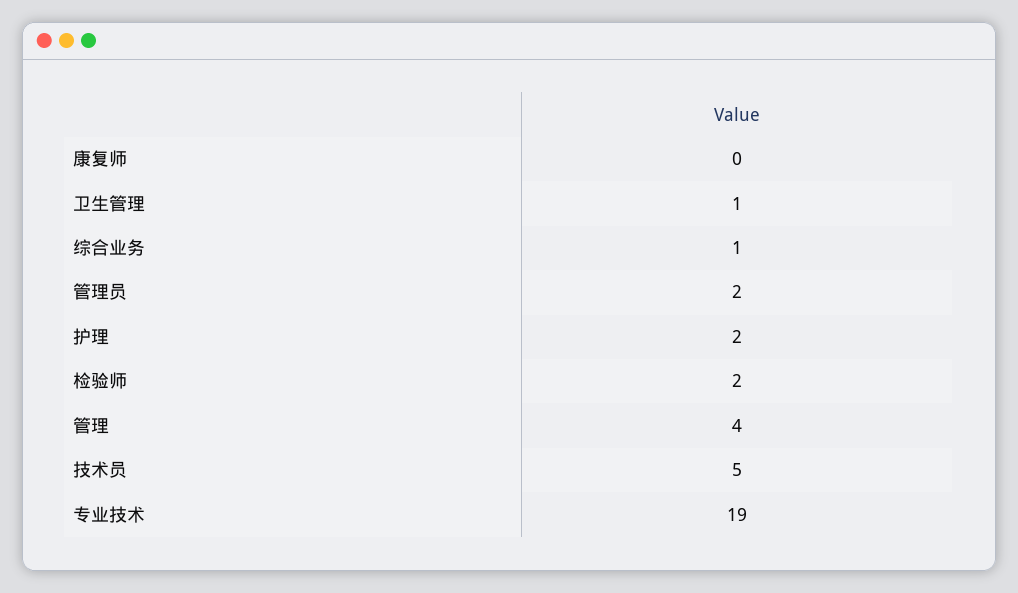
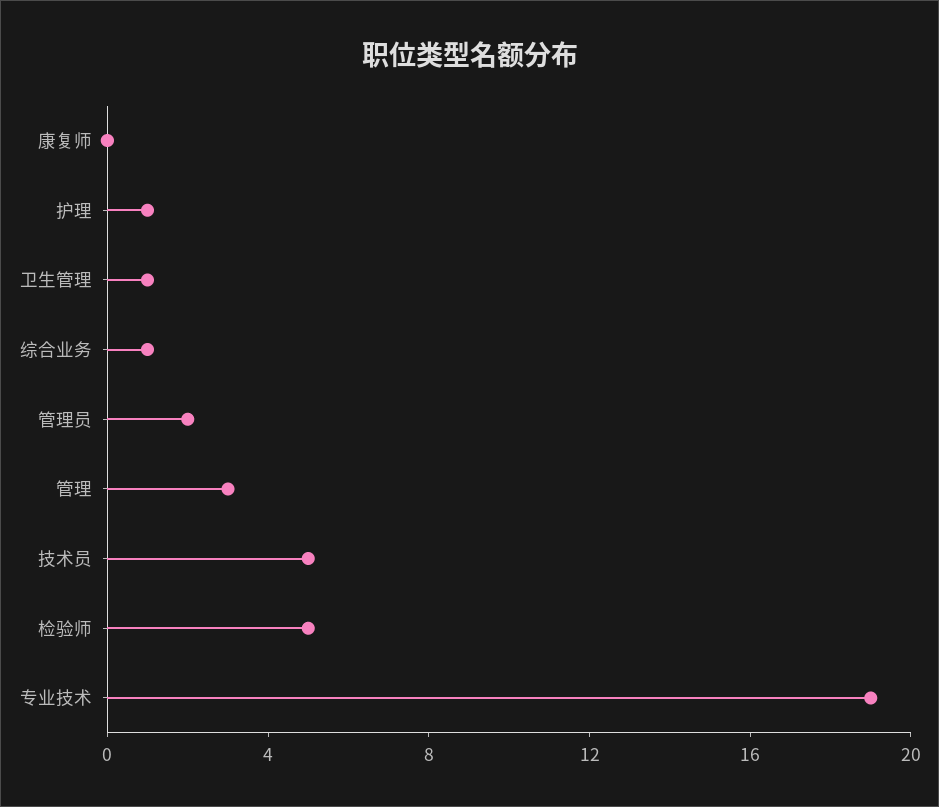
护理: 2 -> 1
检验师: 2 -> 5
管理: 4 -> 3

